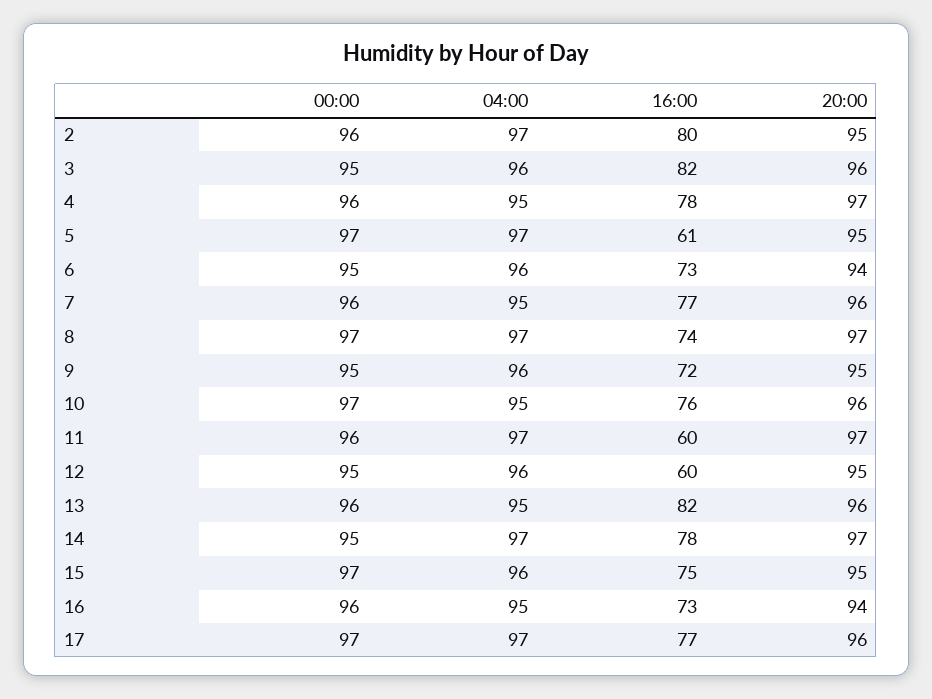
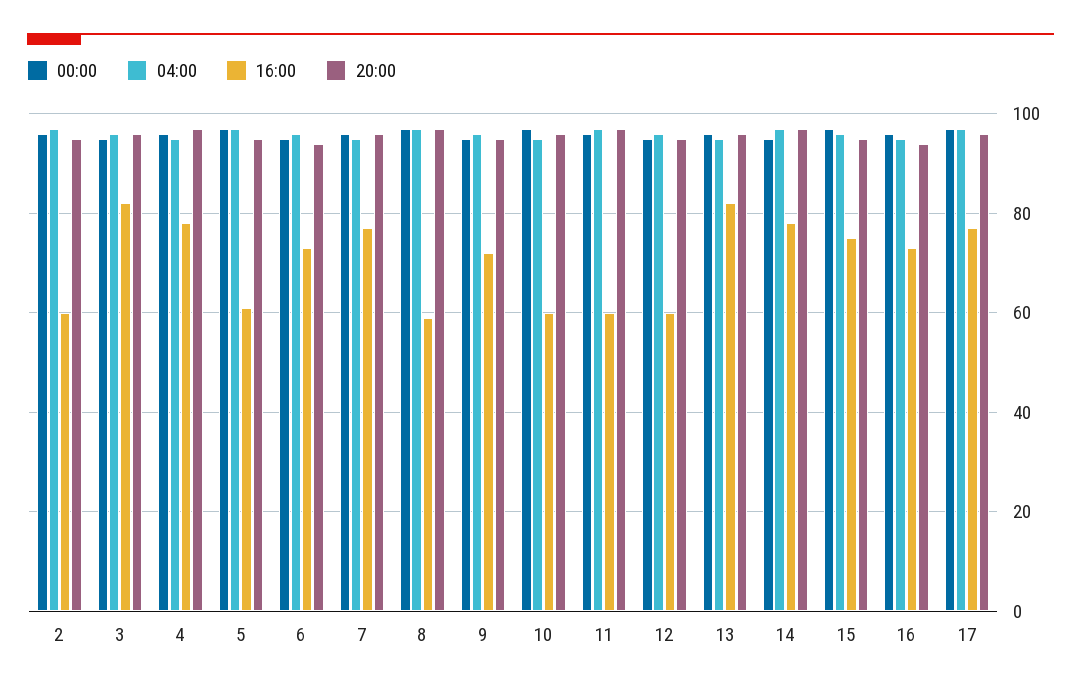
16:00, 2: 80 -> 60
16:00, 8: 74 -> 60
16:00, 10: 76 -> 60

